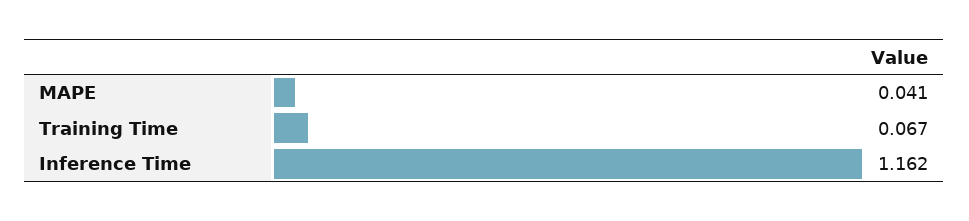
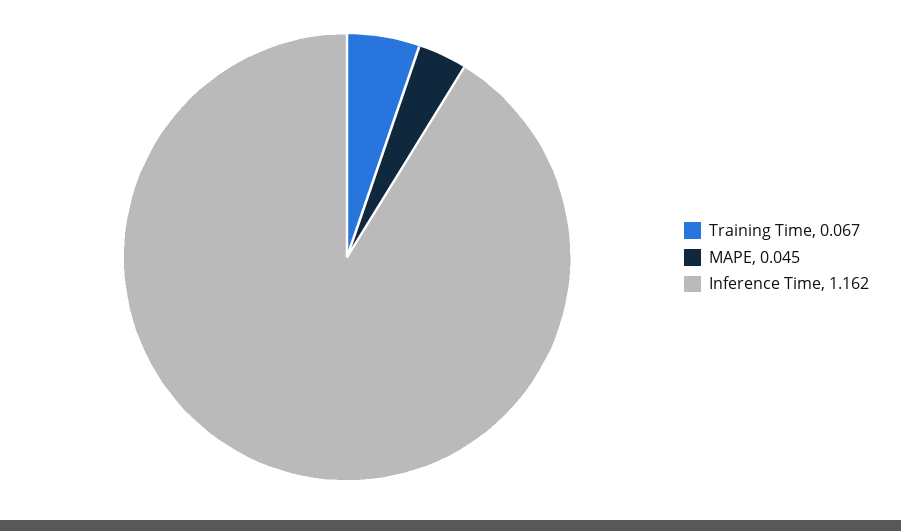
MAPE: 0.041 -> 0.045

